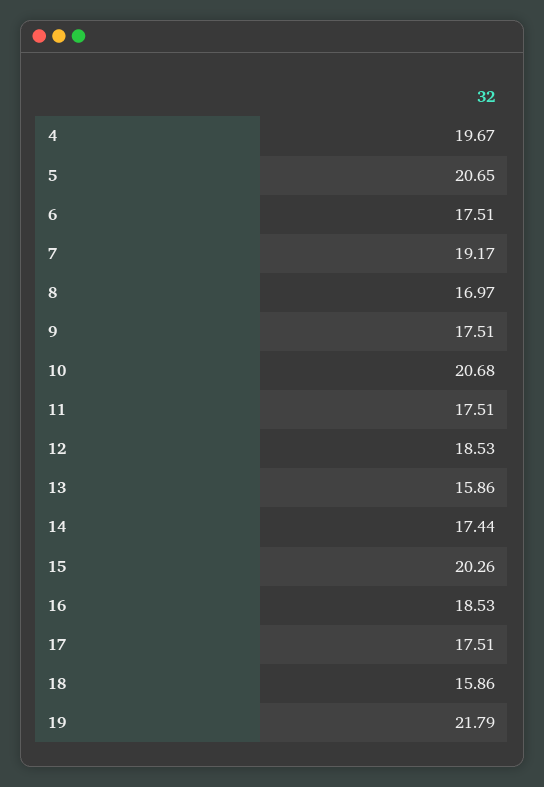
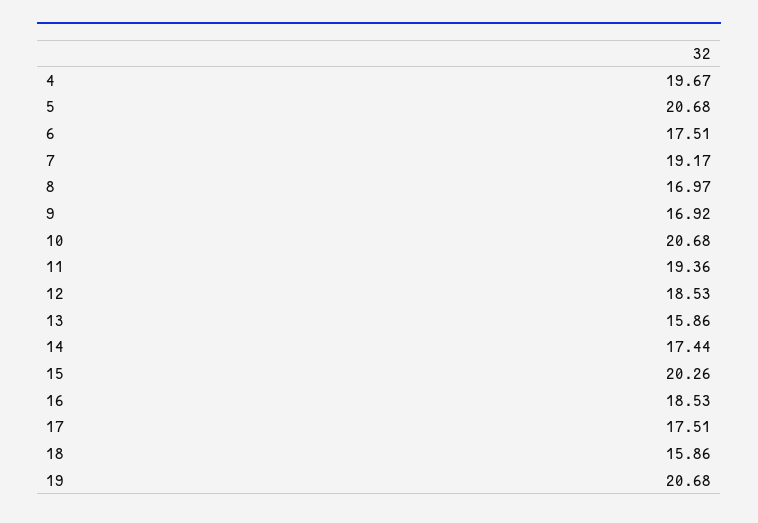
5: 20.65 -> 20.68
9: 17.51 -> 16.92
11: 17.51 -> 19.36
19: 21.79 -> 20.68

